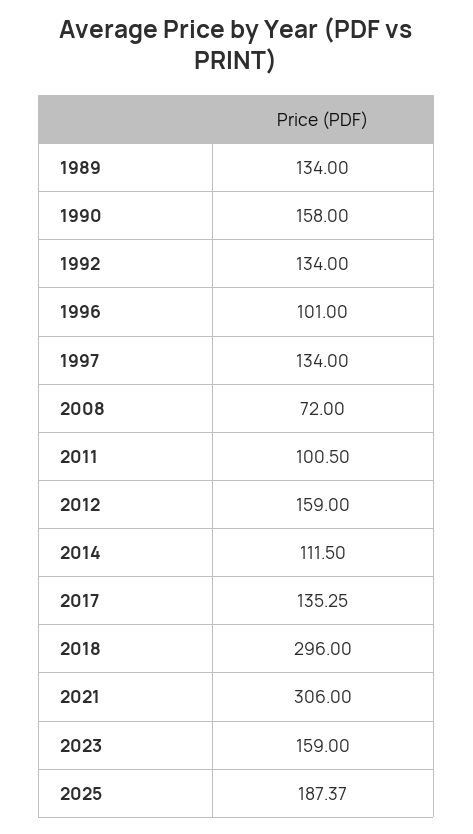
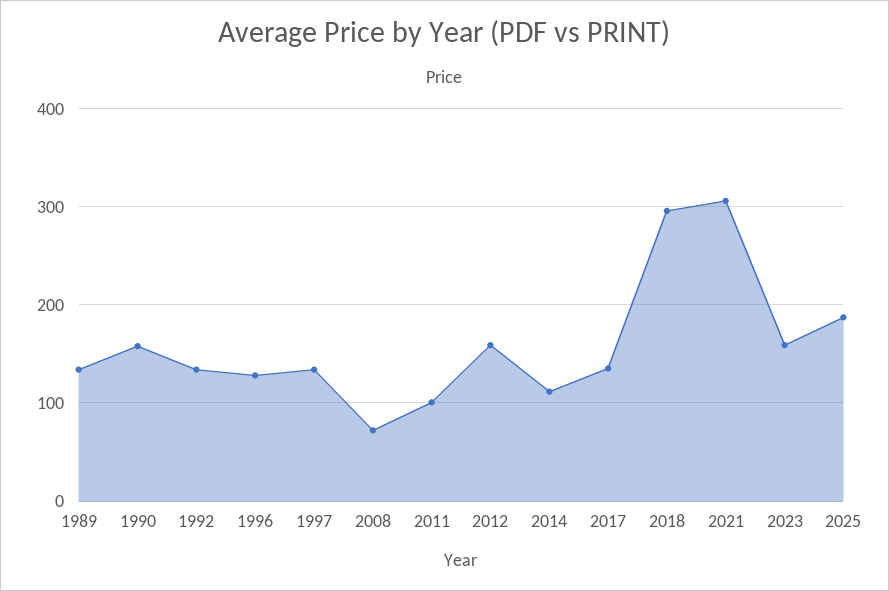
1996: 101 -> 130

